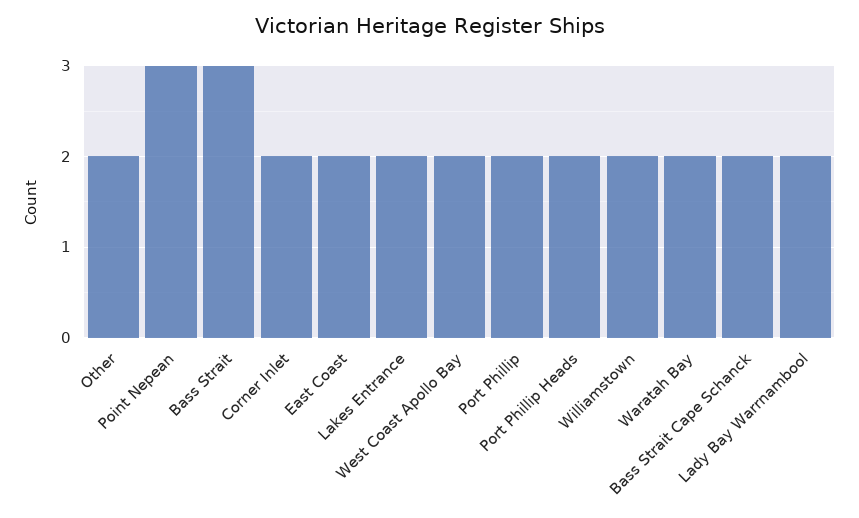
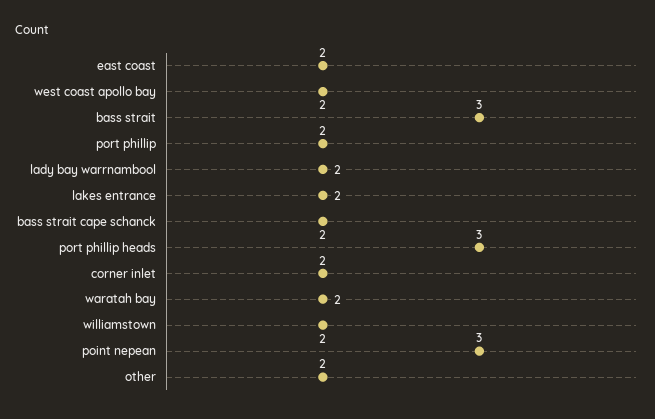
Port Phillip Heads: 2 -> 3

